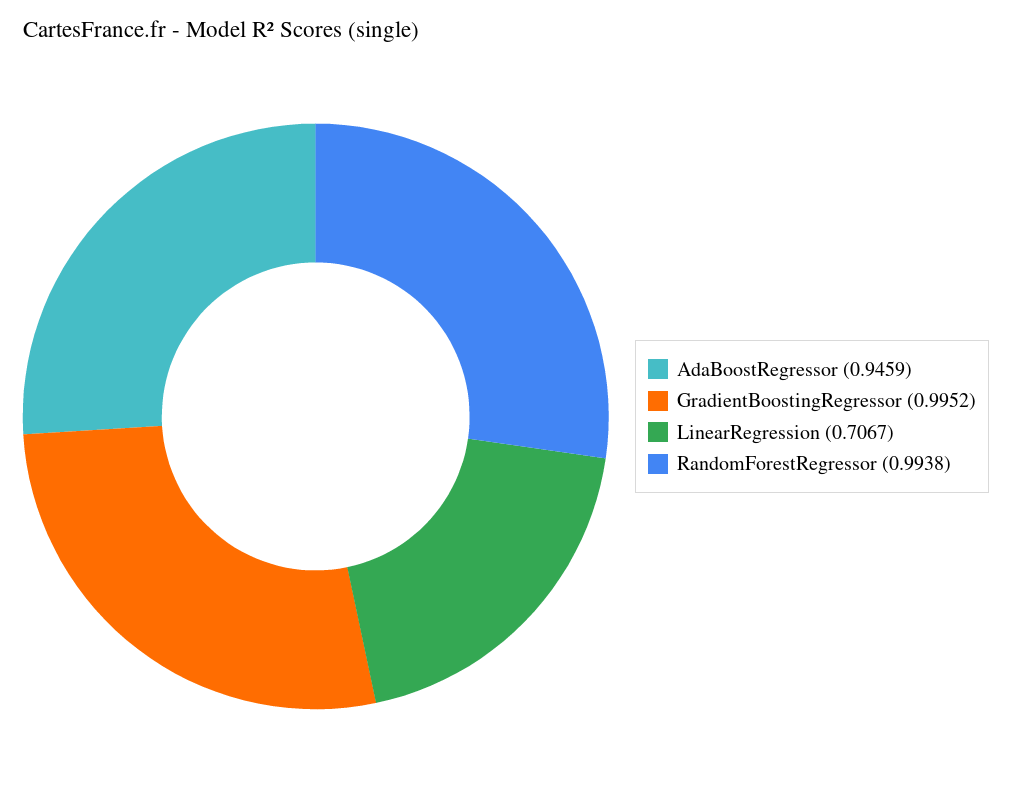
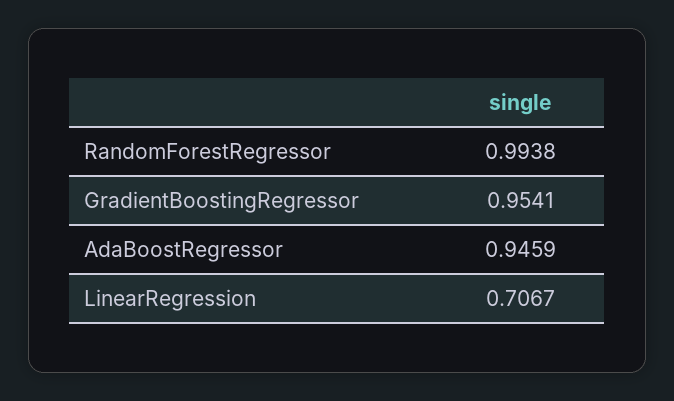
GradientBoostingRegressor: 0.9952 -> 0.9541

